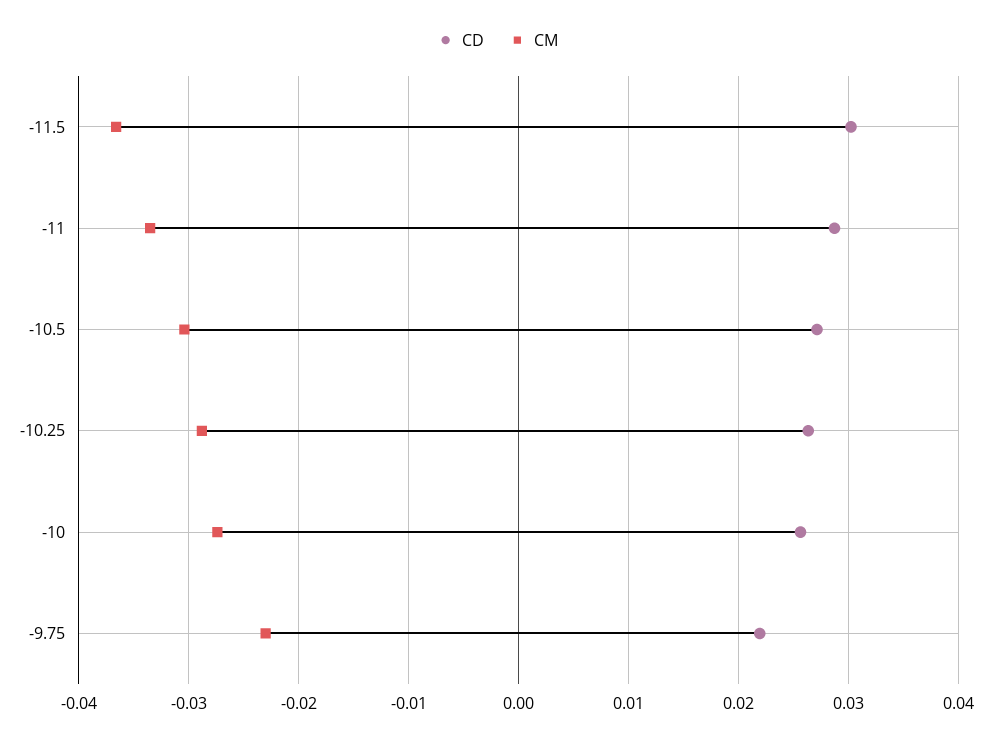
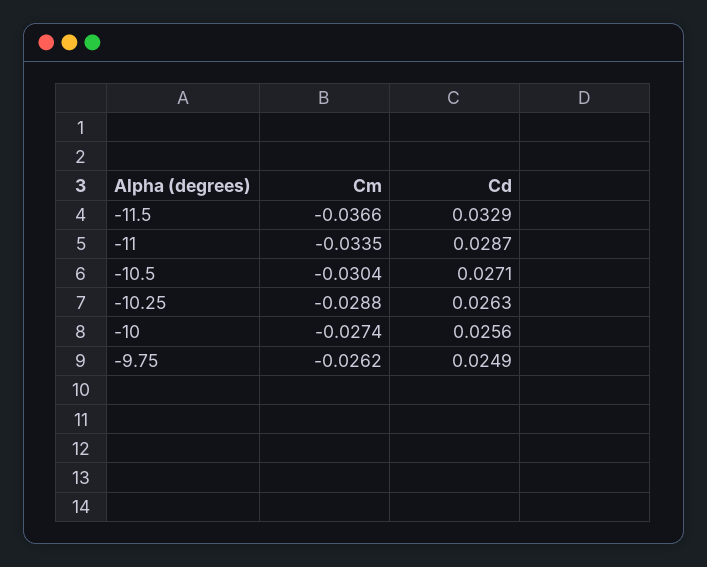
CD, -11.5: 0.03 -> 0.0329
CD, -9.75: 0.022 -> 0.0249
CM, -9.75: -0.023 -> -0.0262

